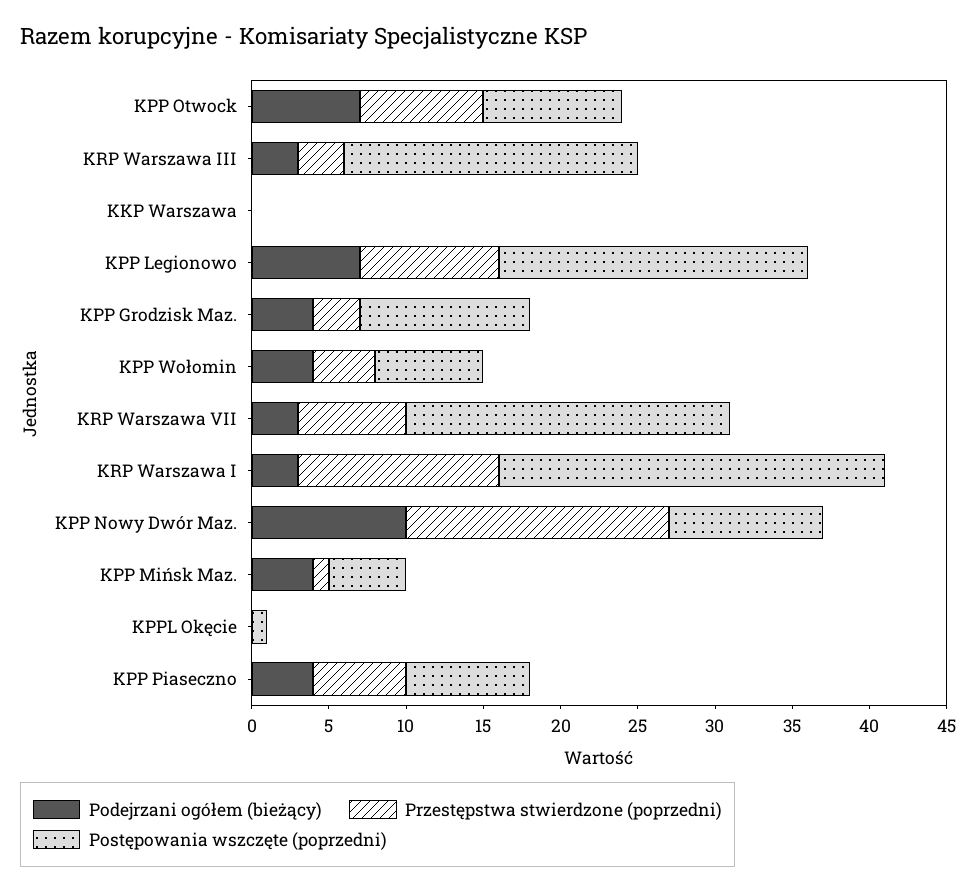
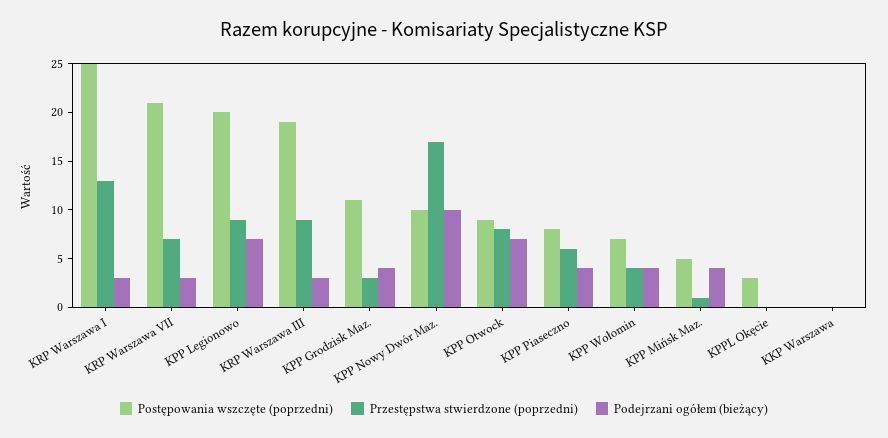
Przestępstwa stwierdzone (poprzedni), KRP Warszawa III: 3 -> 9
Postępowania wszczęte (poprzedni), KPPL Okęcie: 1 -> 3

